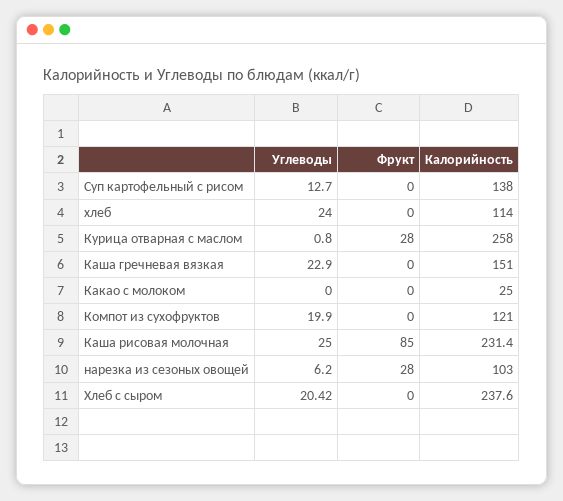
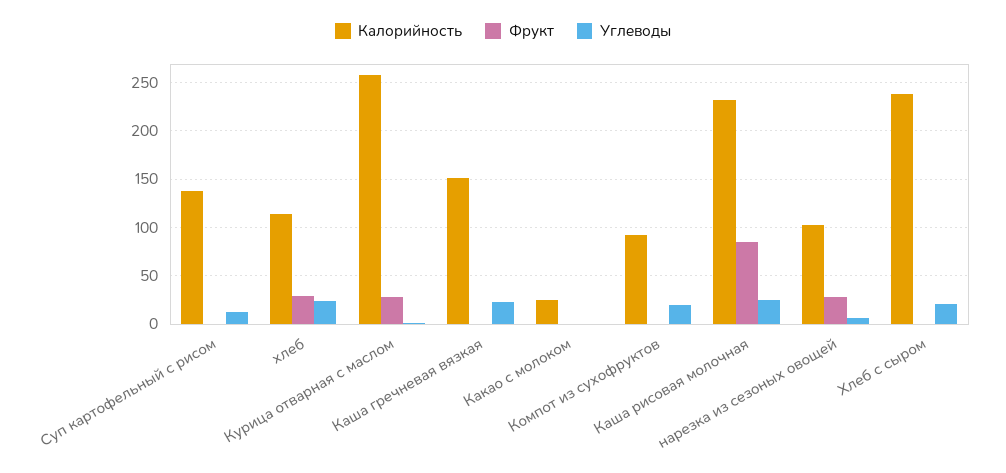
Фрукт, хлеб: 0 -> 30
Калорийность, Компот из сухофруктов: 121 -> 90

